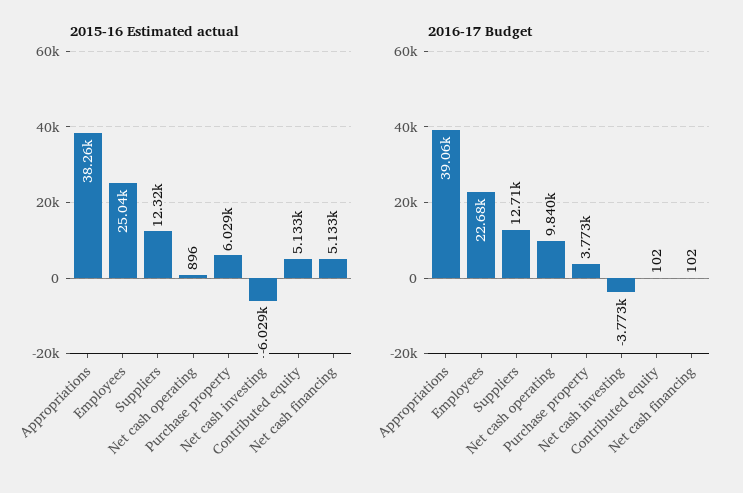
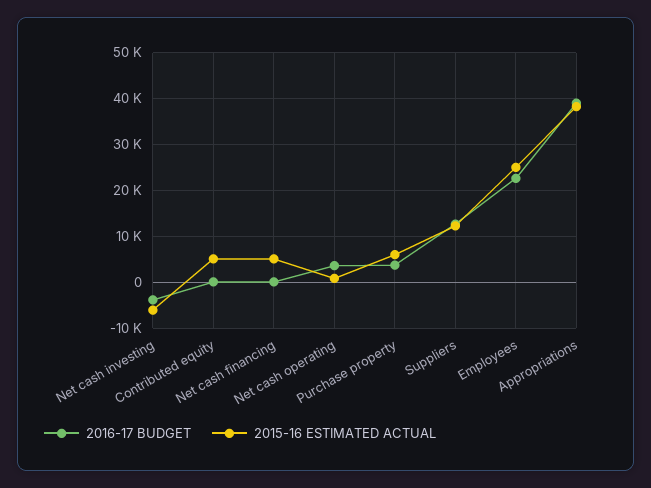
2016-17 Budget, Net cash operating: 9840 -> 4000

